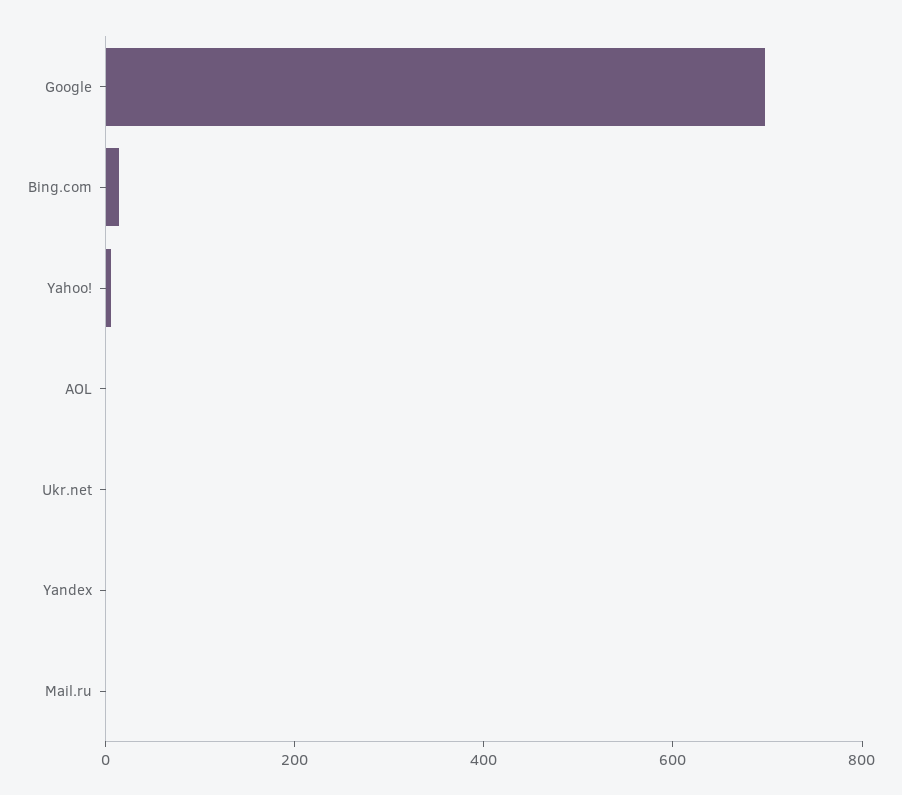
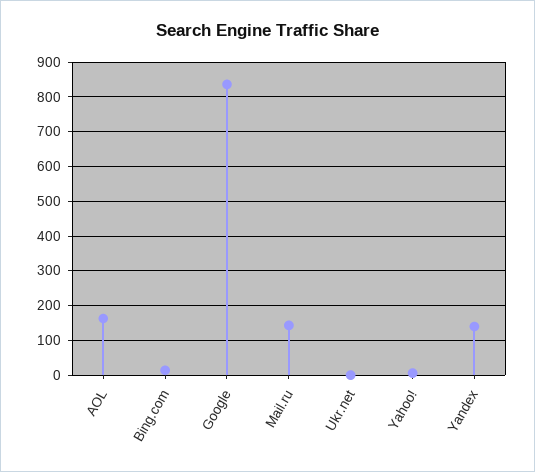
Google: 700 -> 840
AOL: 0 -> 160
Yandex: 0 -> 140
Mail.ru: 0 -> 140

